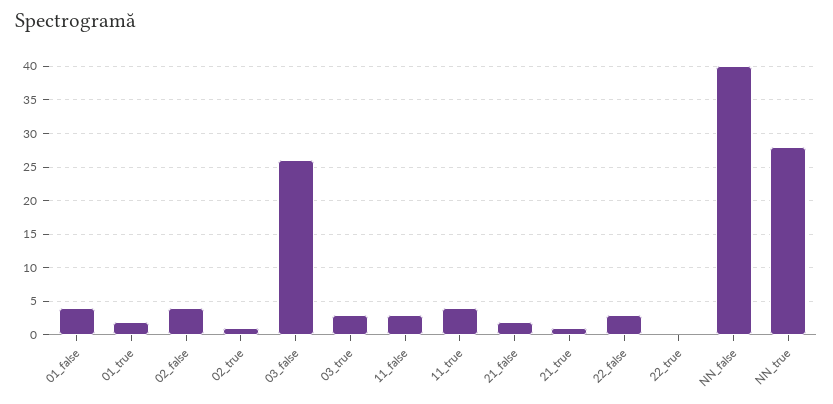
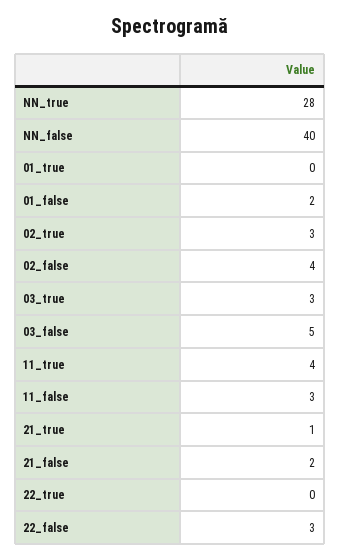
01_false: 4 -> 2
01_true: 2 -> 0
02_true: 1 -> 3
03_false: 26 -> 5

